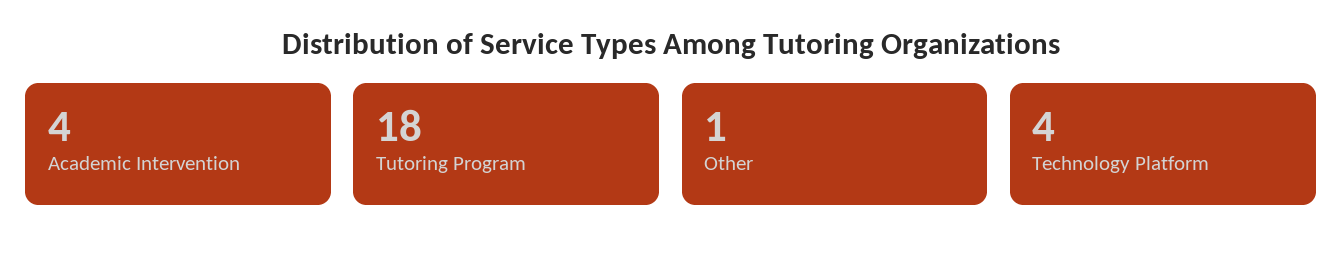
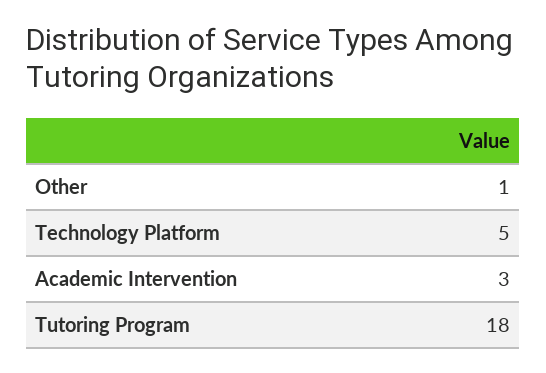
Academic Intervention: 4 -> 3
Technology Platform: 4 -> 5

